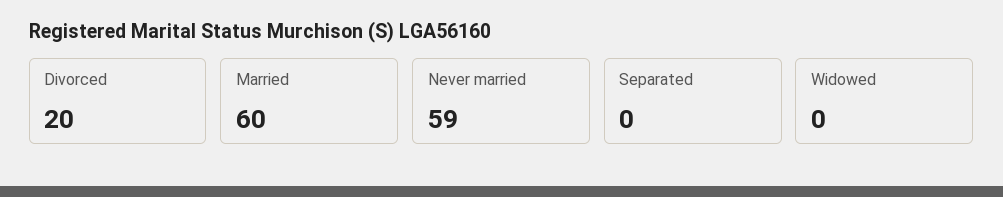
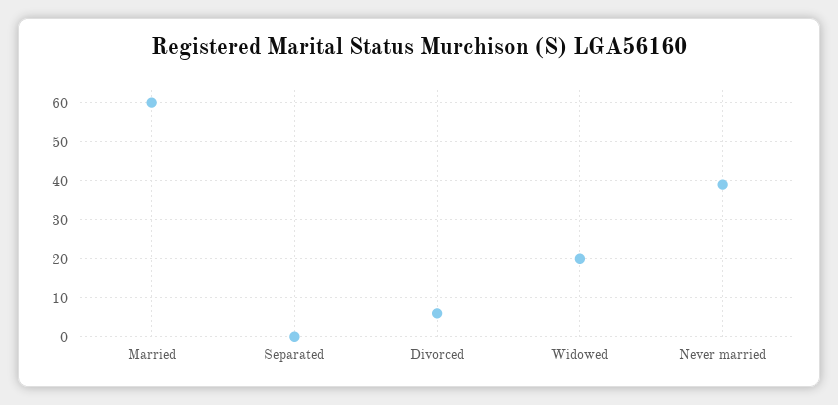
Divorced: 20 -> 5
Never married: 59 -> 40
Widowed: 0 -> 20

